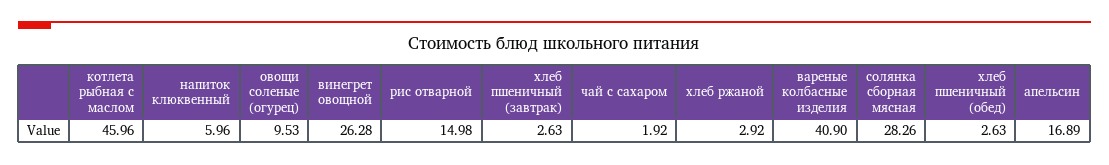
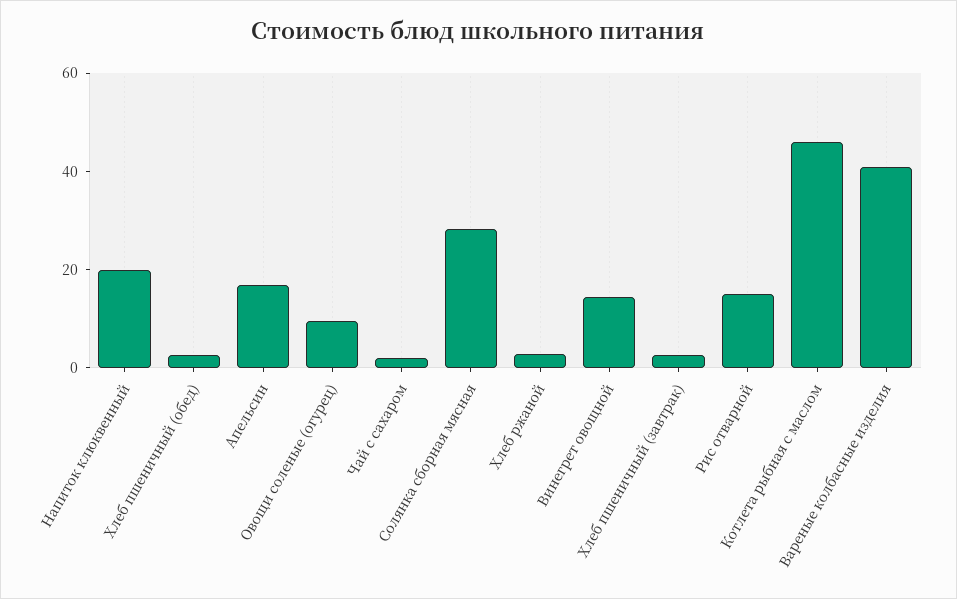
напиток клюквенный: 5.96 -> 20
винегрет овощной: 26.28 -> 15

